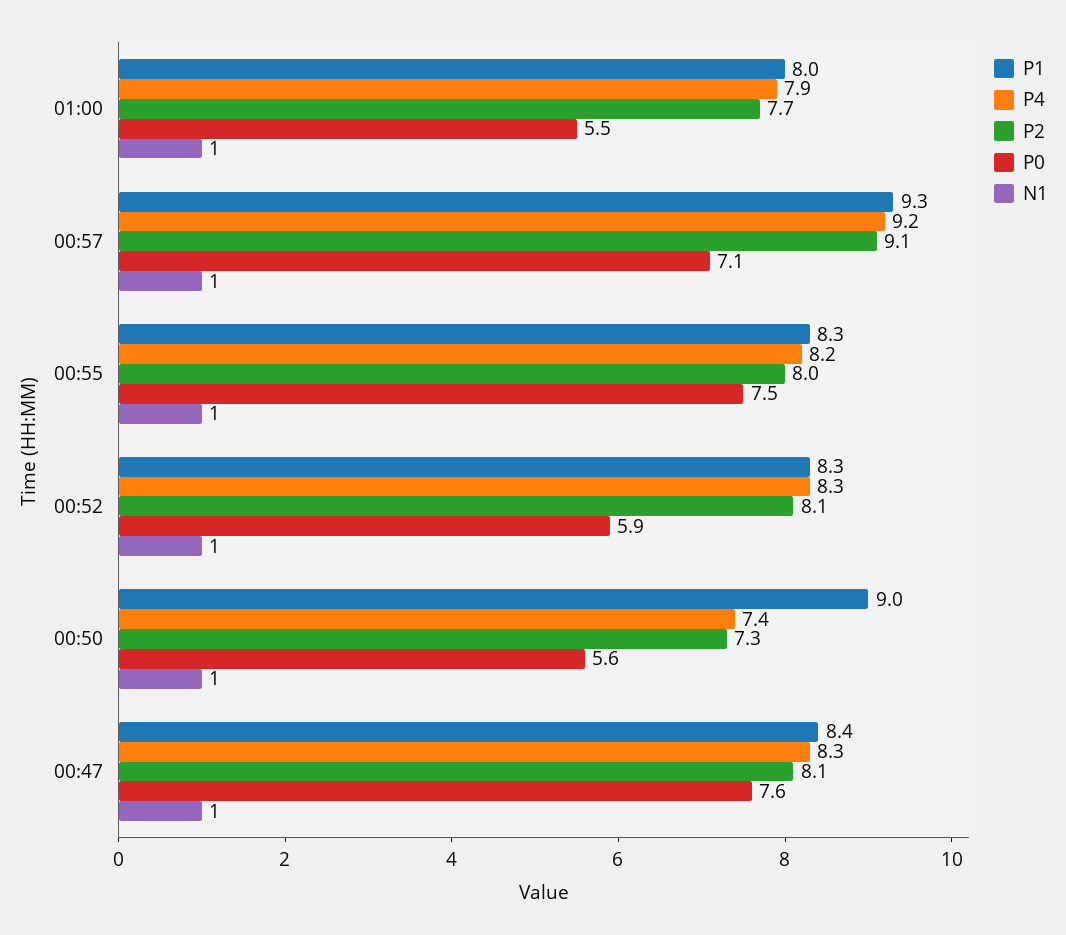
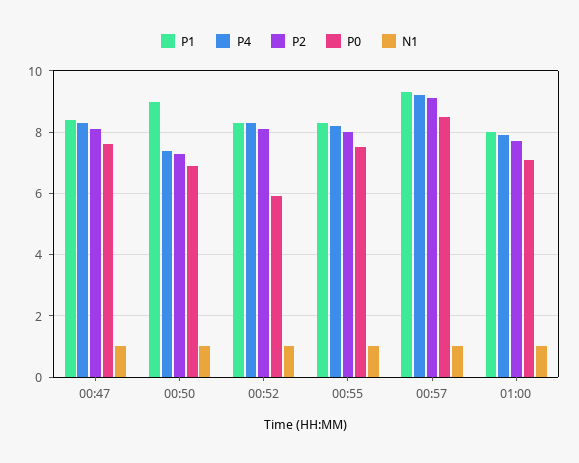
P0, 01:00: 5.5 -> 7
P0, 00:57: 7.1 -> 8.5
P0, 00:50: 5.6 -> 7

